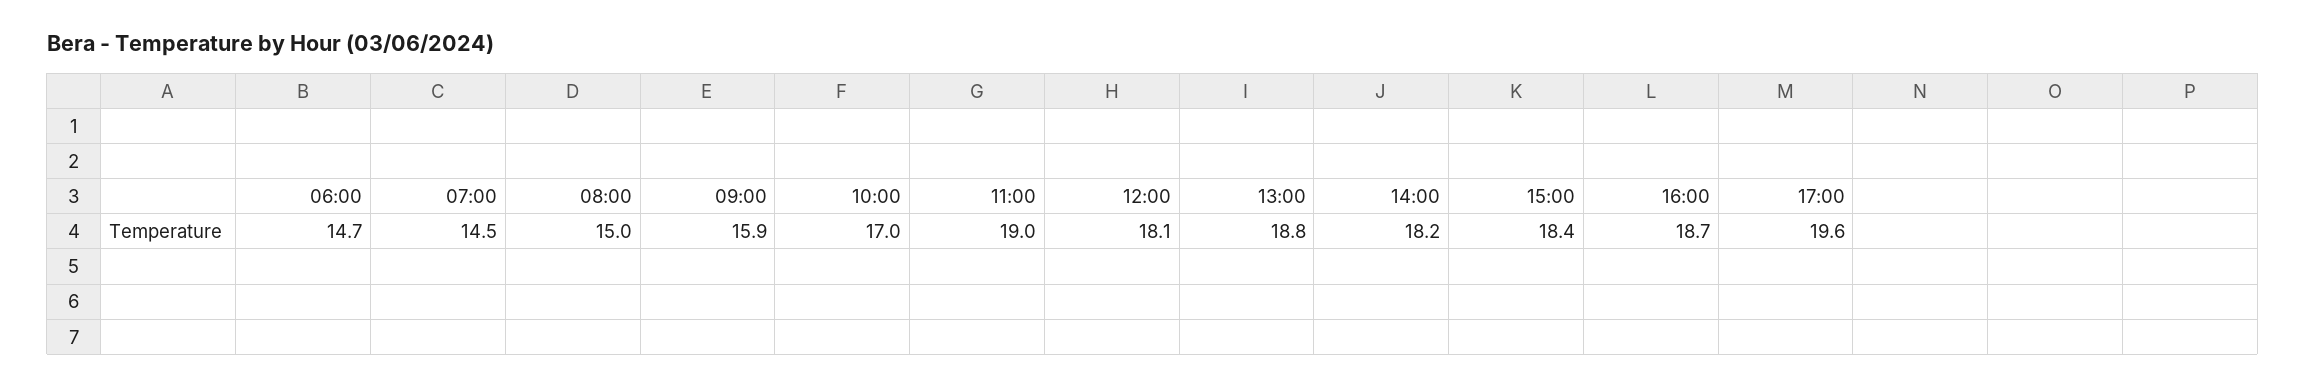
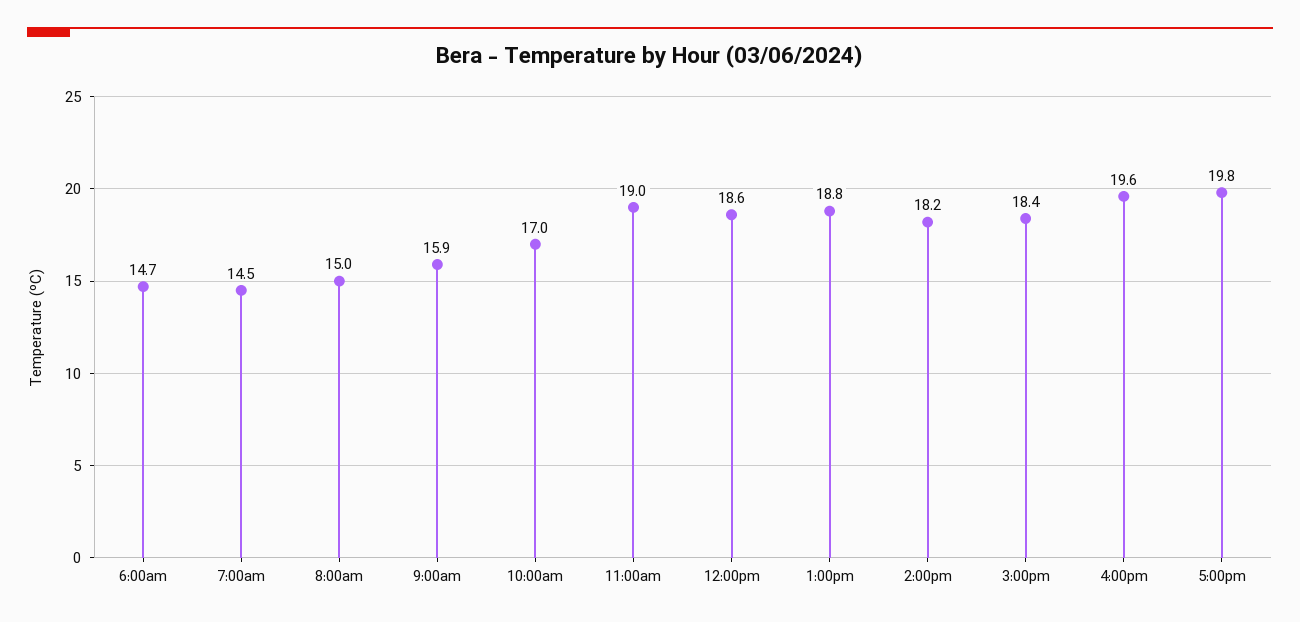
12:00: 18.1 -> 18.6
16:00: 18.7 -> 19.6
17:00: 19.6 -> 19.8

